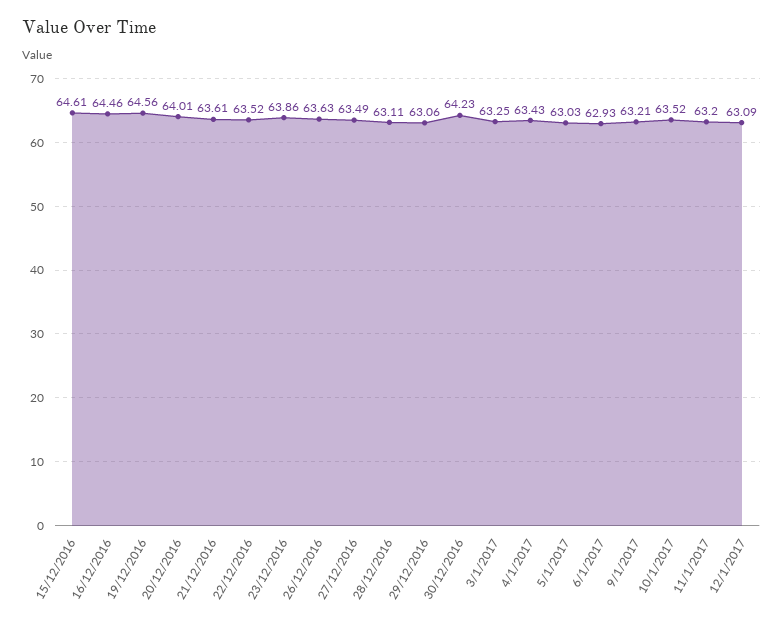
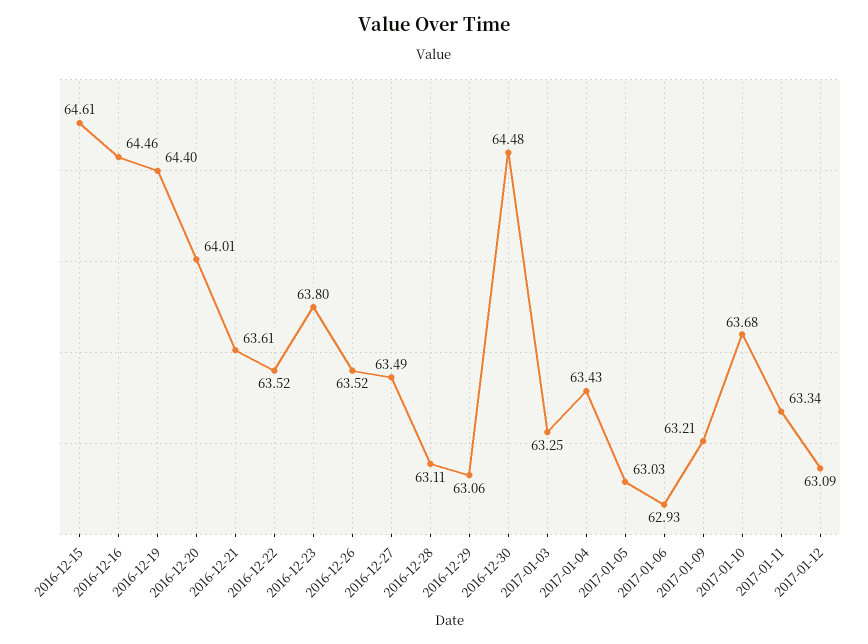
19/12/2016: 64.56 -> 64.4
23/12/2016: 63.86 -> 63.8
26/12/2016: 63.63 -> 63.52
30/12/2016: 64.23 -> 64.48
10/1/2017: 63.52 -> 63.68
11/1/2017: 63.2 -> 63.34

